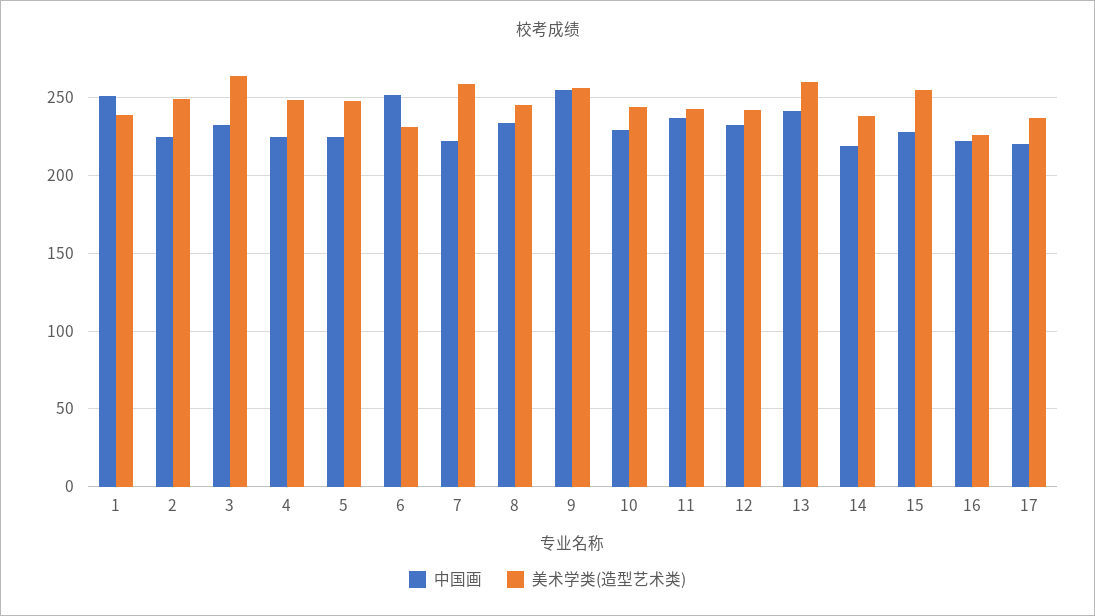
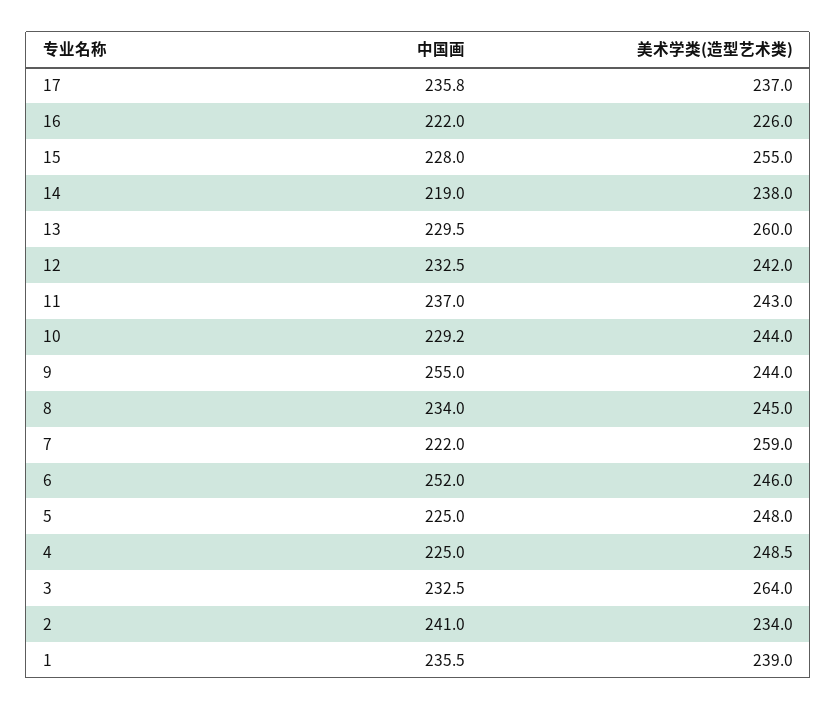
中国画, 1: 250 -> 235.5
中国画, 2: 225 -> 241
美术学类(造型艺术类), 2: 250 -> 234
美术学类(造型艺术类), 6: 230 -> 246
美术学类(造型艺术类), 9: 255 -> 244
中国画, 13: 240 -> 229.5
中国画, 17: 220 -> 235.8

